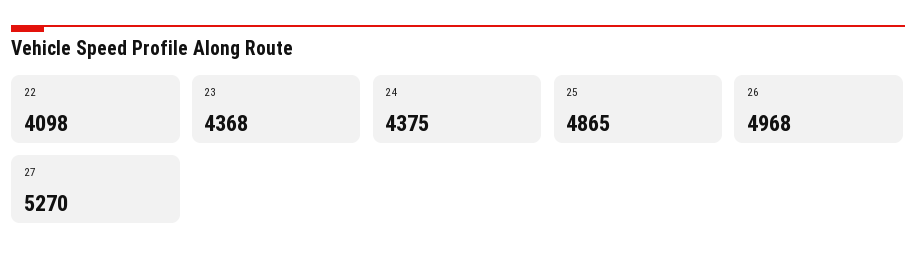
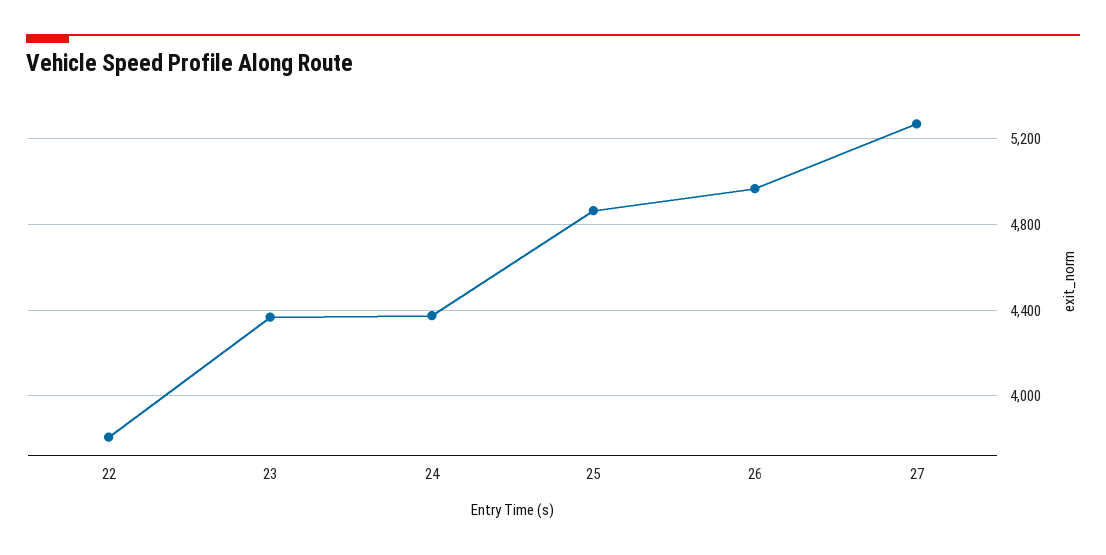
22: 4098 -> 3800

